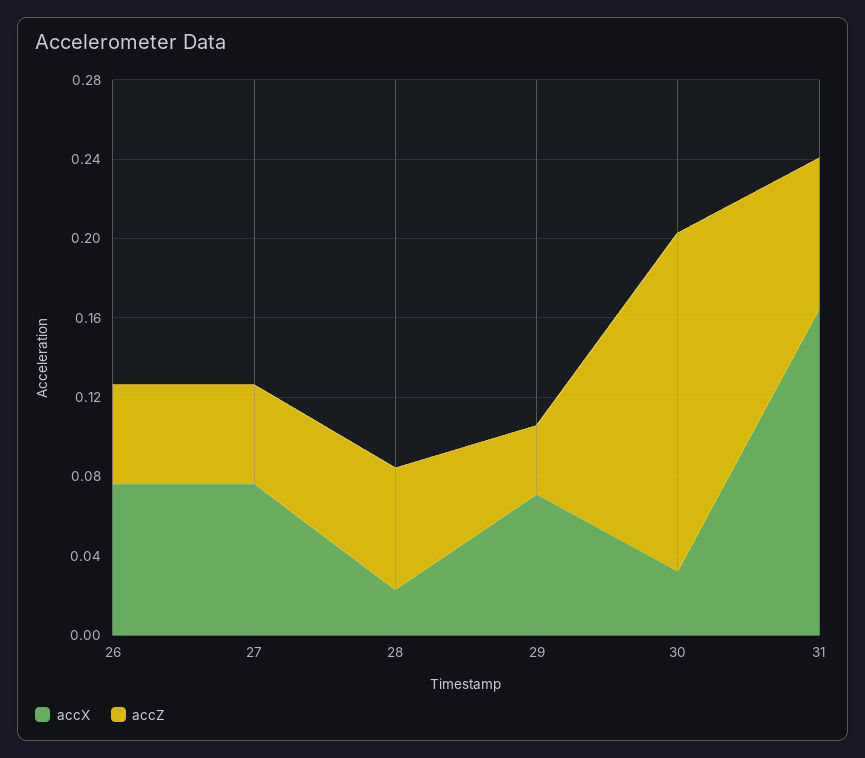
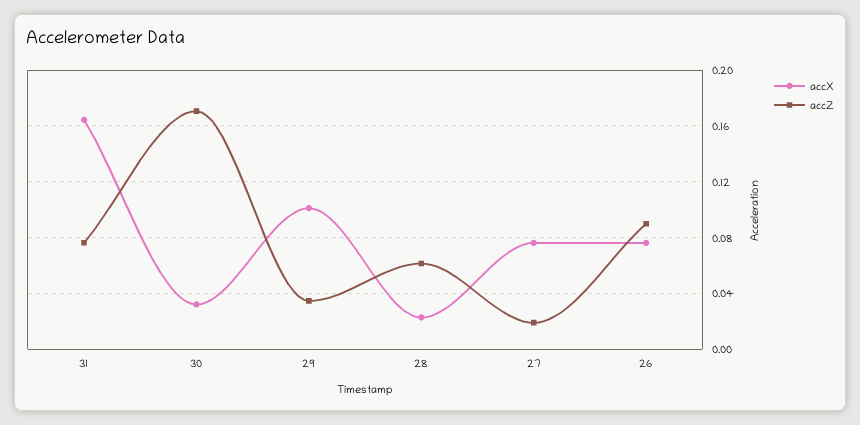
accZ, 26: 0.05 -> 0.09
accZ, 27: 0.05 -> 0.02
accX, 29: 0.07 -> 0.1

